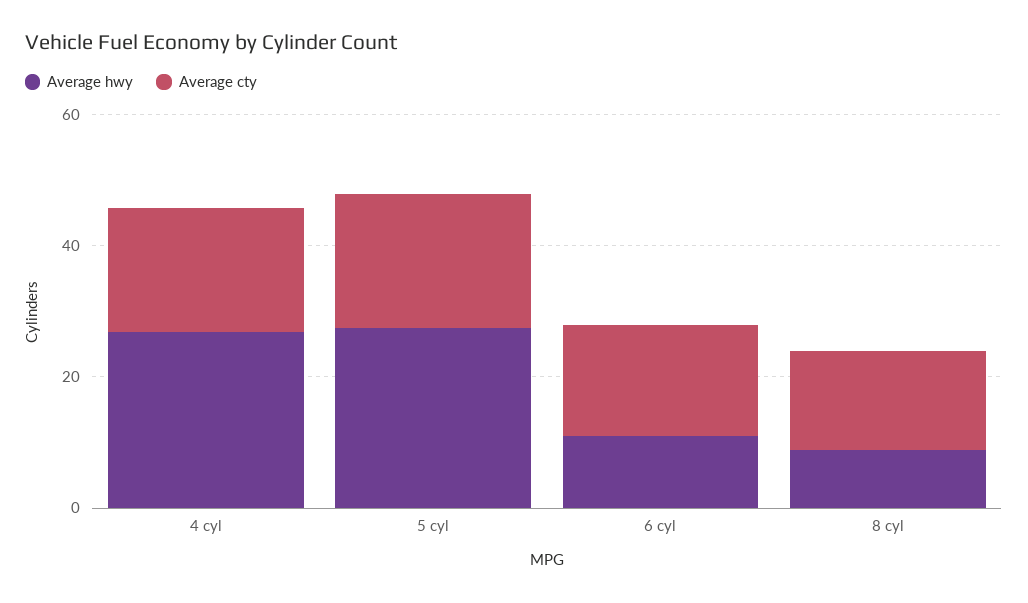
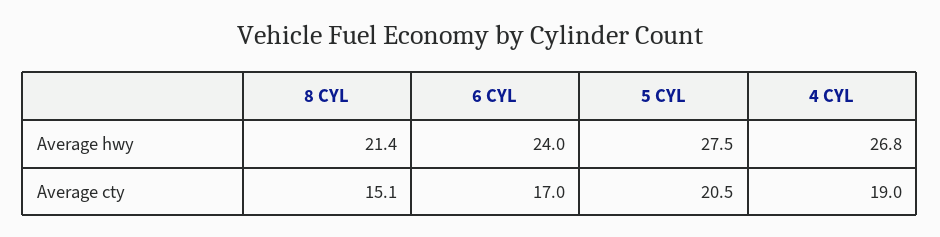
Average hwy, 6 cyl: 10 -> 24
Average hwy, 8 cyl: 10 -> 21.4

